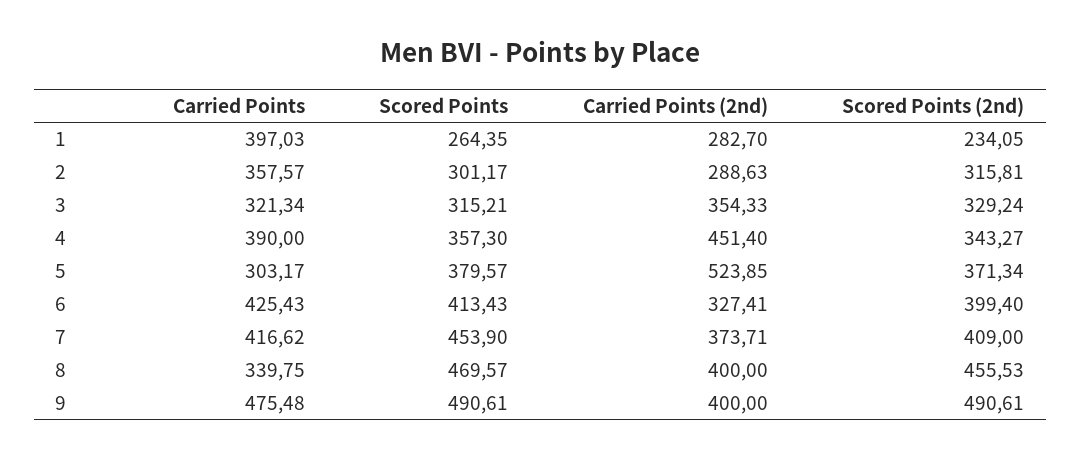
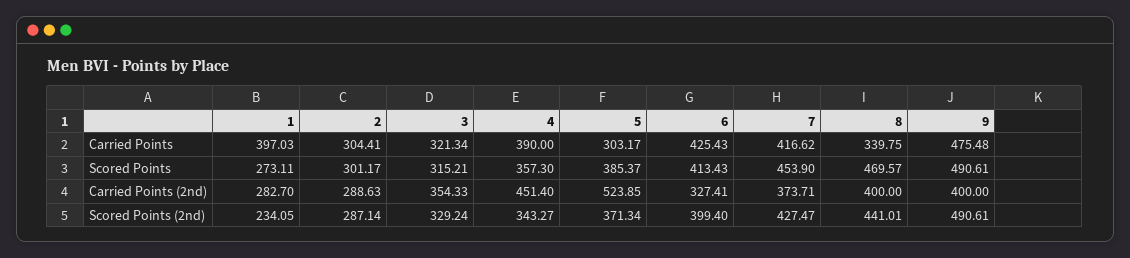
Scored Points, 1: 264.35 -> 273.11
Carried Points, 2: 357.57 -> 304.41
Scored Points (2nd), 2: 315.81 -> 287.14
Scored Points, 5: 379.57 -> 385.37
Scored Points (2nd), 7: 409 -> 427.47
Scored Points (2nd), 8: 455.53 -> 441.01

